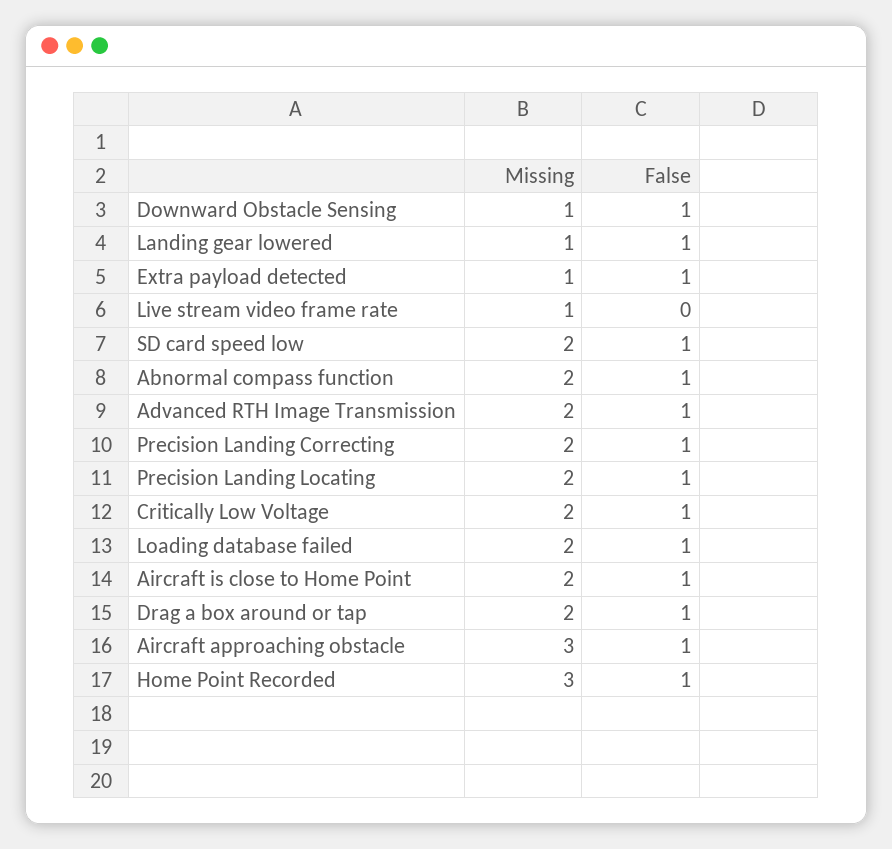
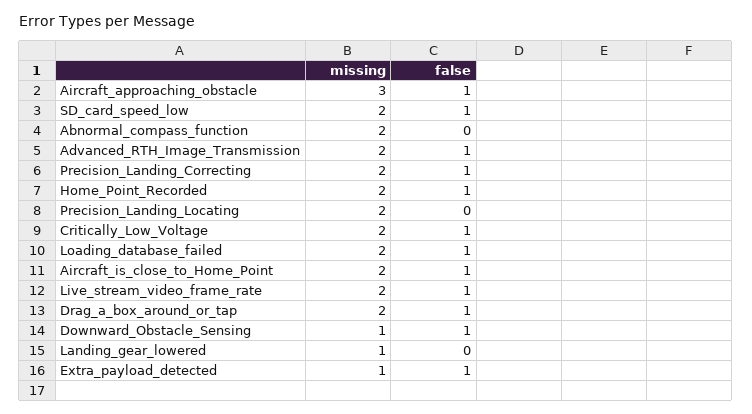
False, Landing gear lowered: 1 -> 0
Missing, Live stream video frame rate: 1 -> 2
False, Live stream video frame rate: 0 -> 1
False, Abnormal compass function: 1 -> 0
False, Precision Landing Locating: 1 -> 0
Missing, Home Point Recorded: 3 -> 2

